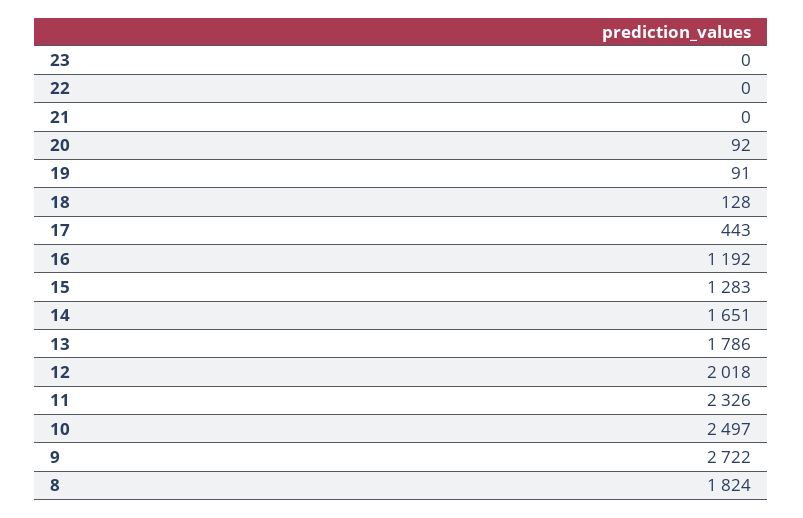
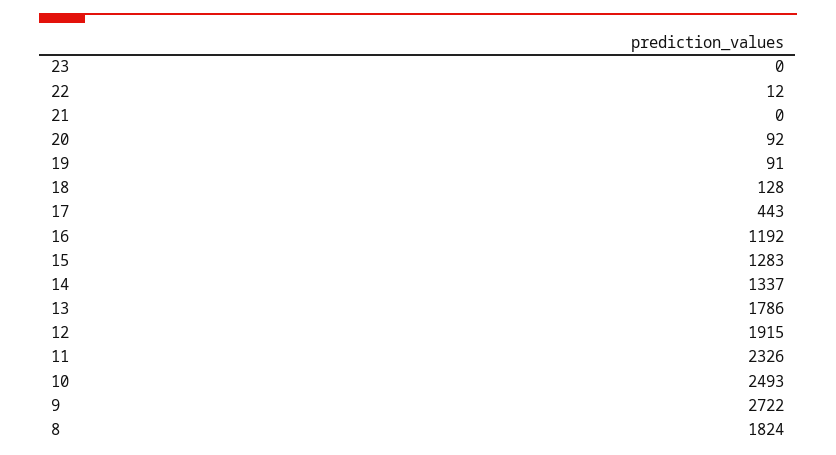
22: 0 -> 12
14: 1651 -> 1337
12: 2018 -> 1915
10: 2497 -> 2493

